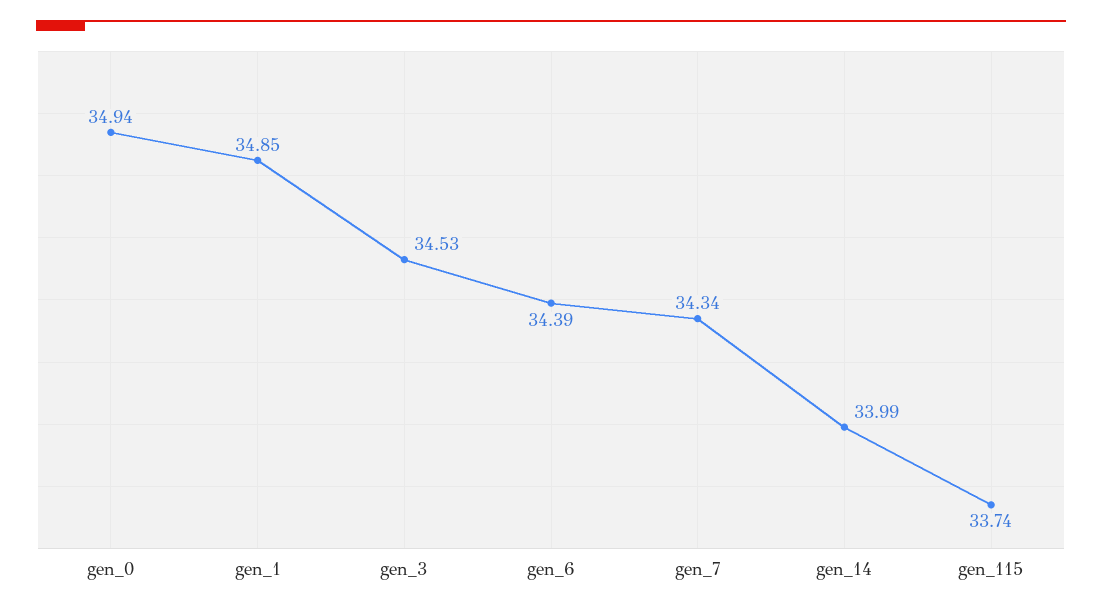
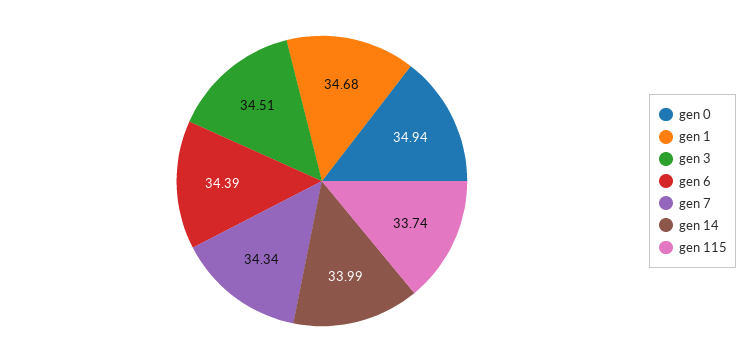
gen_1: 34.85 -> 34.68
gen_3: 34.53 -> 34.51

